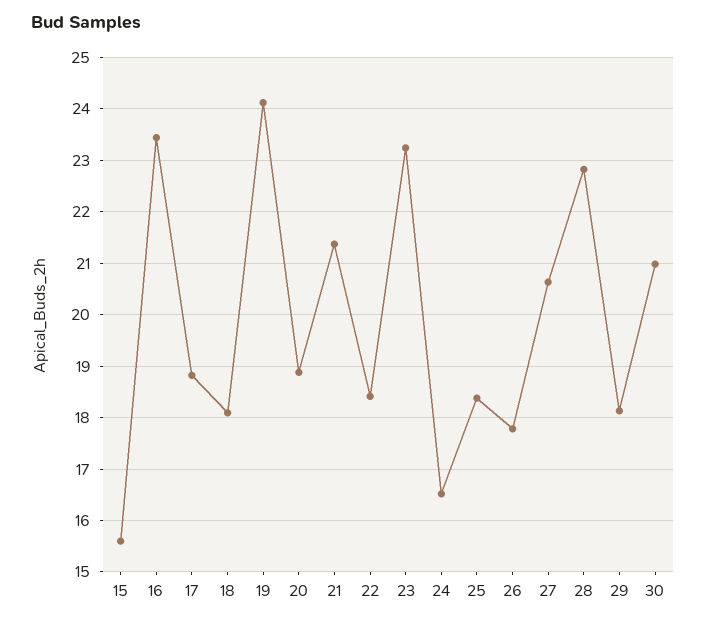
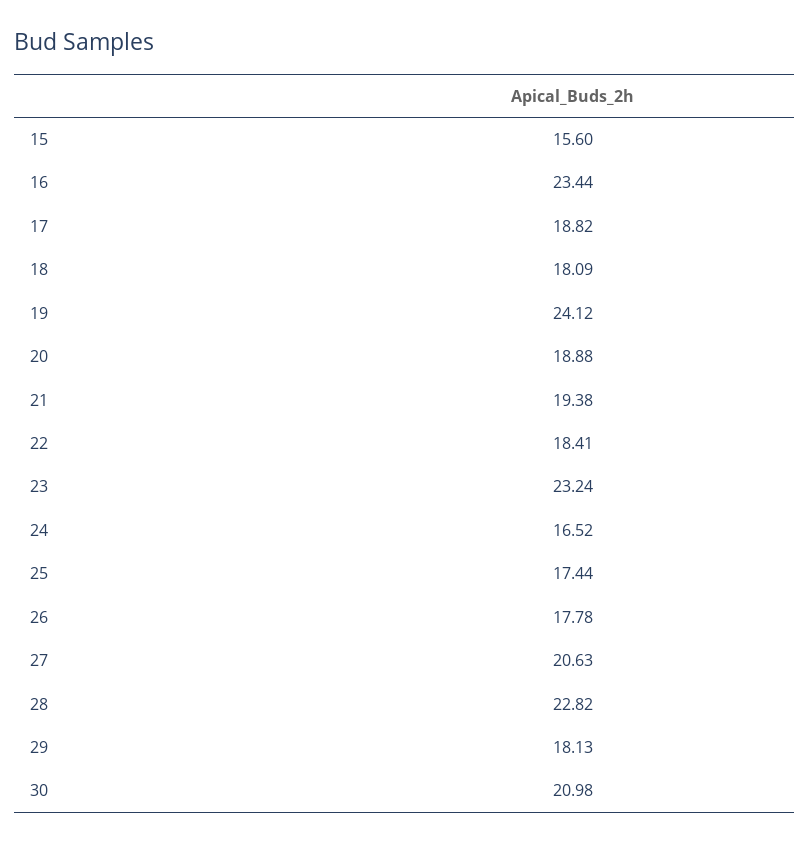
21: 21.4 -> 19.38
25: 18.4 -> 17.44

